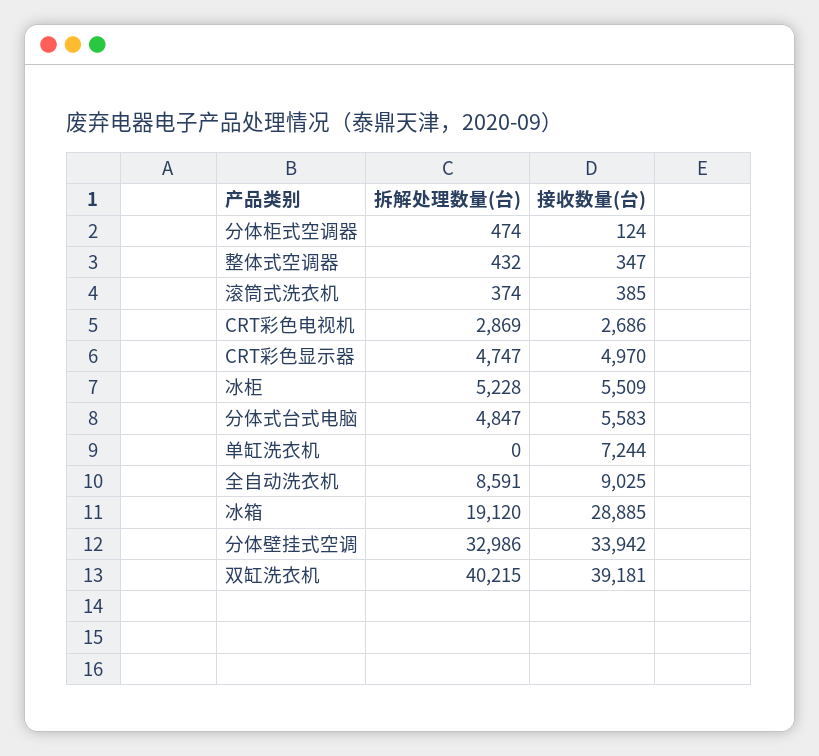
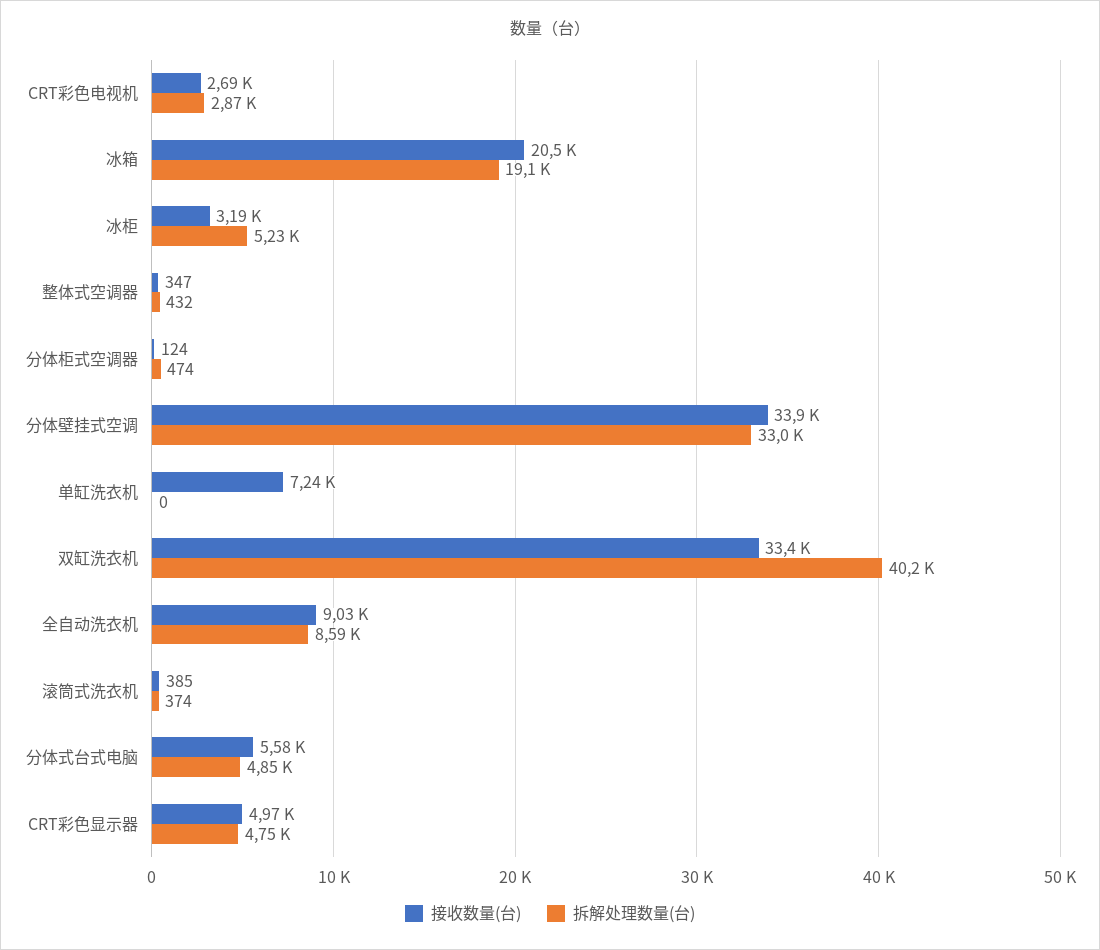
接收数量(台), 冰柜: 5509 -> 3190
接收数量(台), 冰箱: 28885 -> 20500
接收数量(台), 双缸洗衣机: 39181 -> 33400

